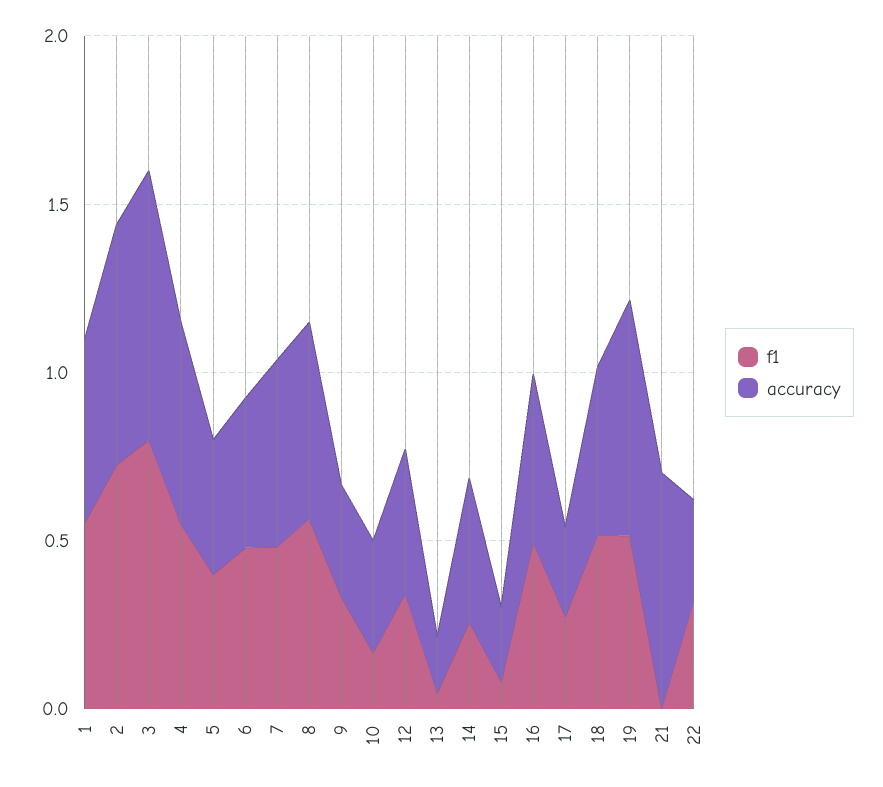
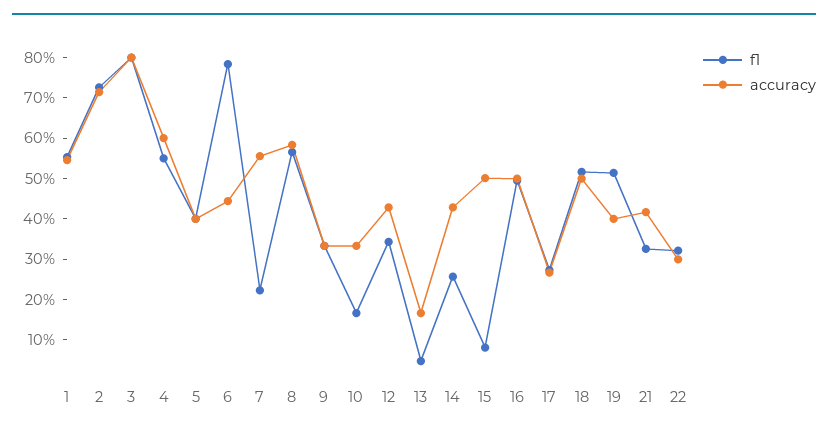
f1, 6: 0.5 -> 0.78
f1, 7: 0.5 -> 0.22
accuracy, 15: 0.2 -> 0.5
accuracy, 19: 0.7 -> 0.4
f1, 21: 0 -> 0.32
accuracy, 21: 0.7 -> 0.42

